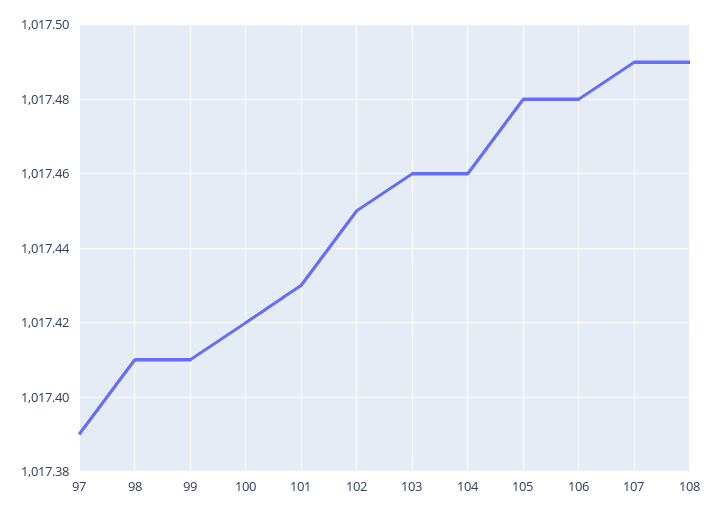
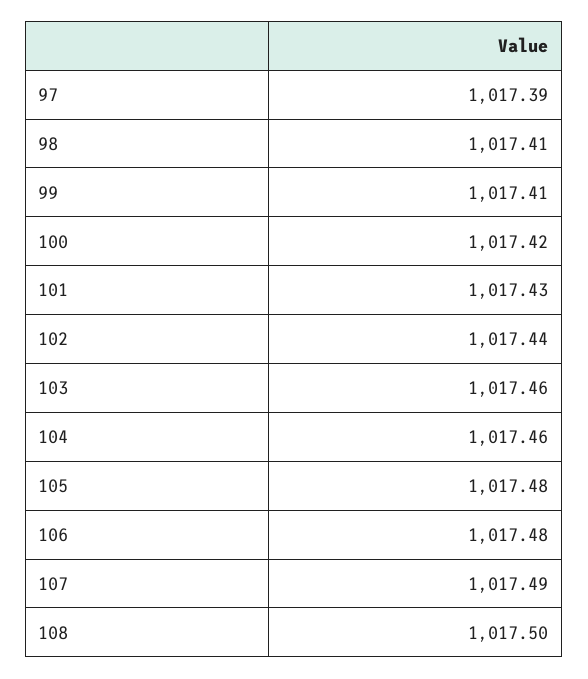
102: 1017.45 -> 1017.44
108: 1017.49 -> 1017.5

